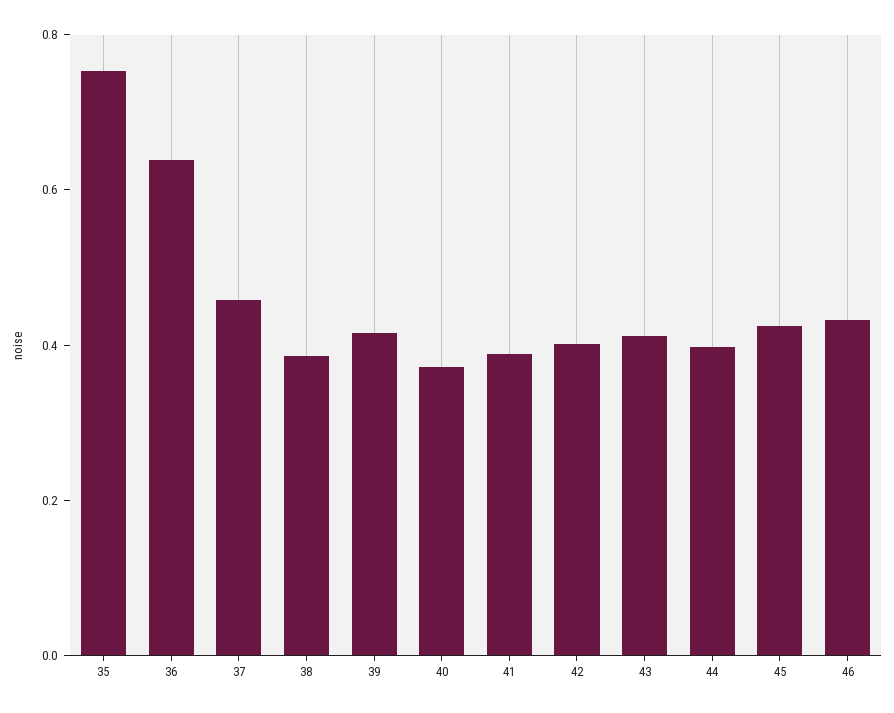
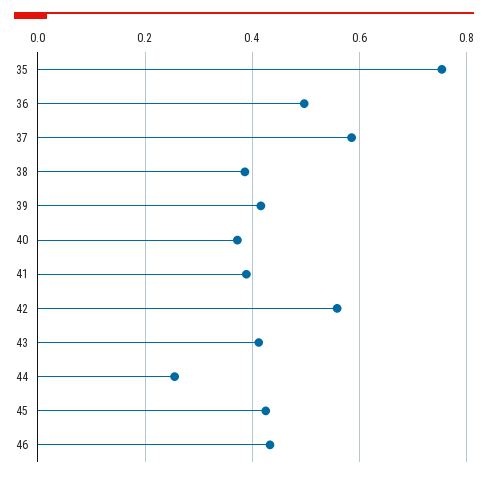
36: 0.65 -> 0.5
37: 0.45 -> 0.58
42: 0.4 -> 0.56
44: 0.4 -> 0.26

